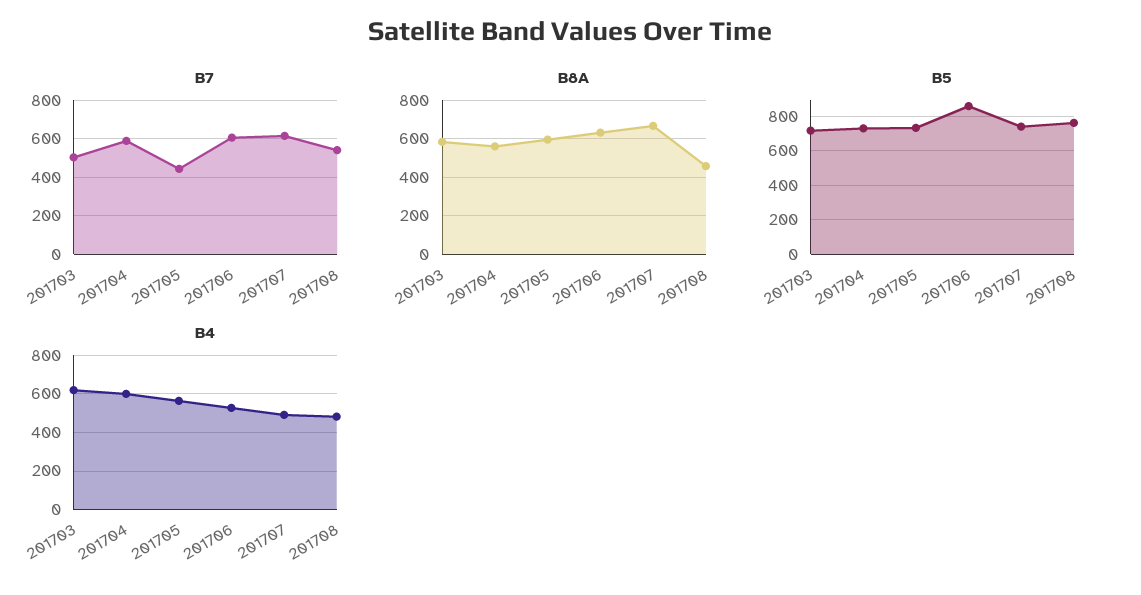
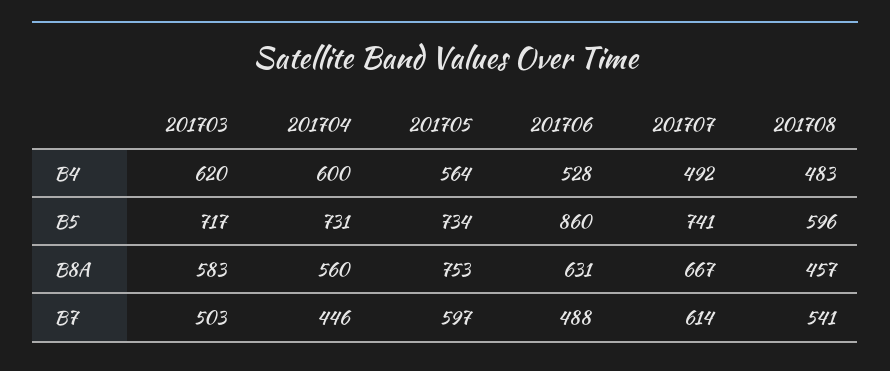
B7, 201704: 600 -> 446
B7, 201705: 450 -> 597
B7, 201706: 600 -> 488
B8A, 201705: 600 -> 753
B5, 201708: 750 -> 596

